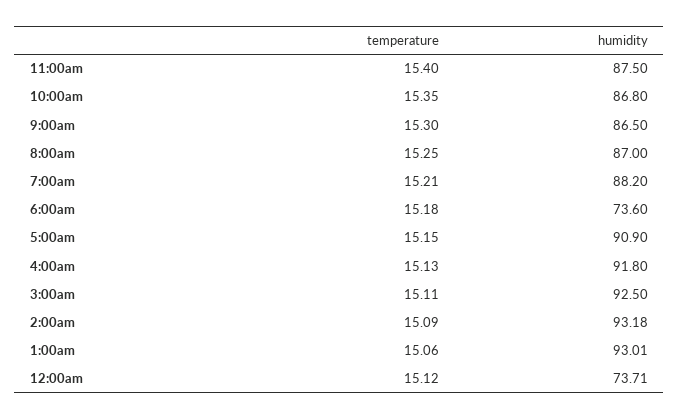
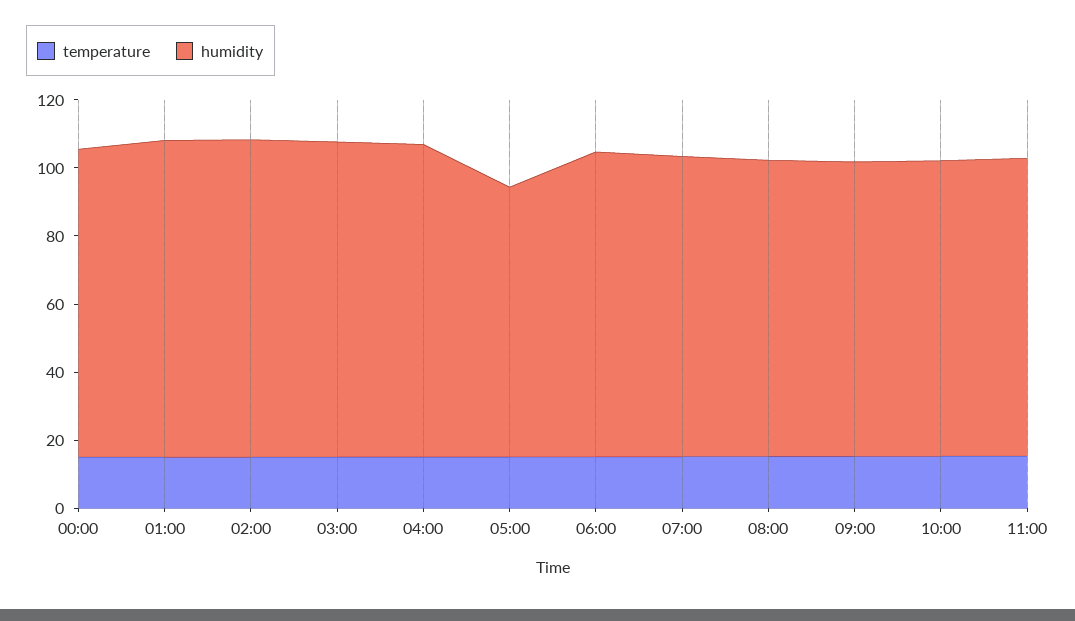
humidity, 6:00am: 73.6 -> 90
humidity, 5:00am: 90.9 -> 80
humidity, 12:00am: 73.71 -> 90

